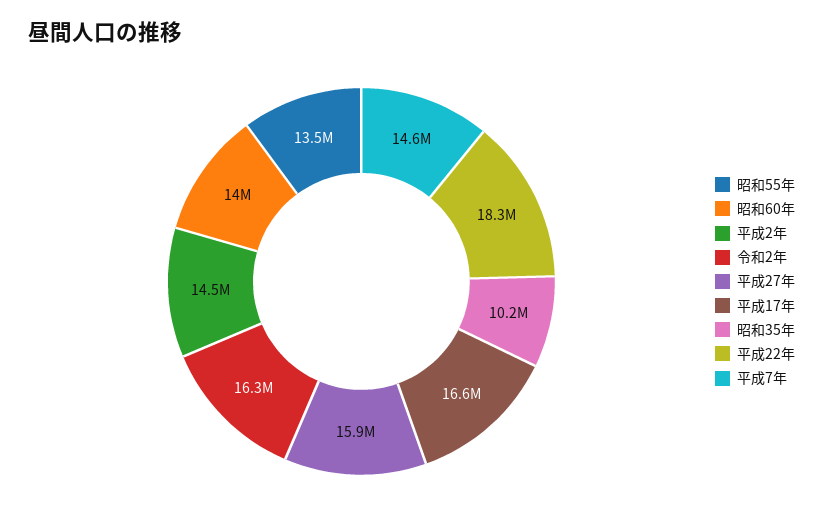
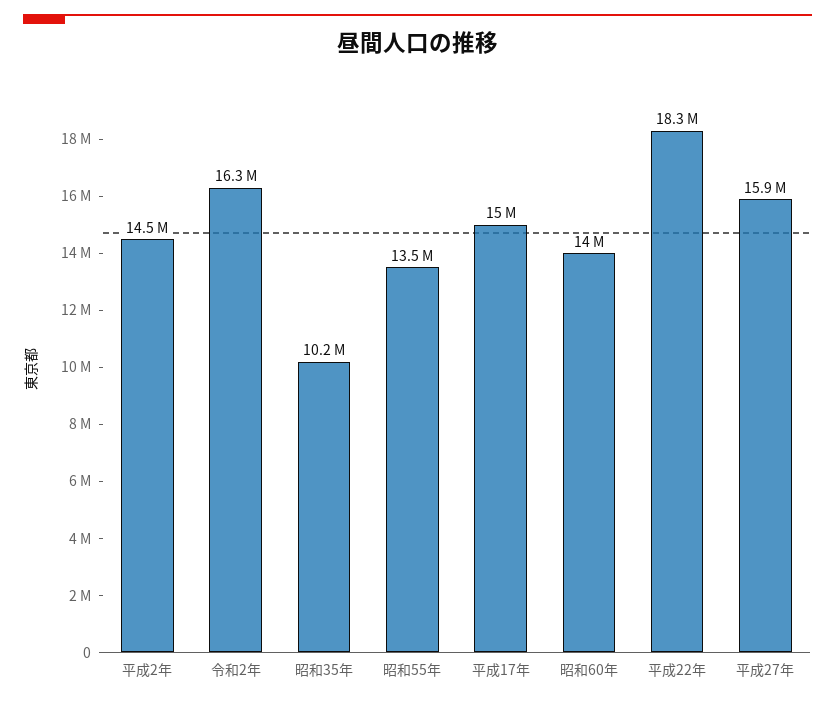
平成17年: 16600000 -> 15000000
平成7年: 14600000 -> none

